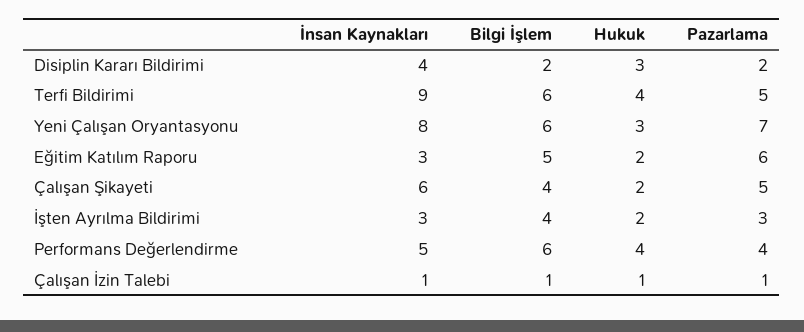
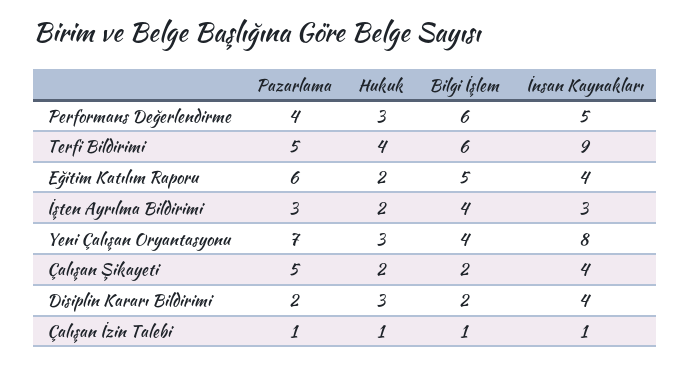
Bilgi İşlem, Yeni Çalışan Oryantasyonu: 6 -> 4
İnsan Kaynakları, Eğitim Katılım Raporu: 3 -> 4
İnsan Kaynakları, Çalışan Şikayeti: 6 -> 4
Bilgi İşlem, Çalışan Şikayeti: 4 -> 2
Hukuk, Performans Değerlendirme: 4 -> 3

